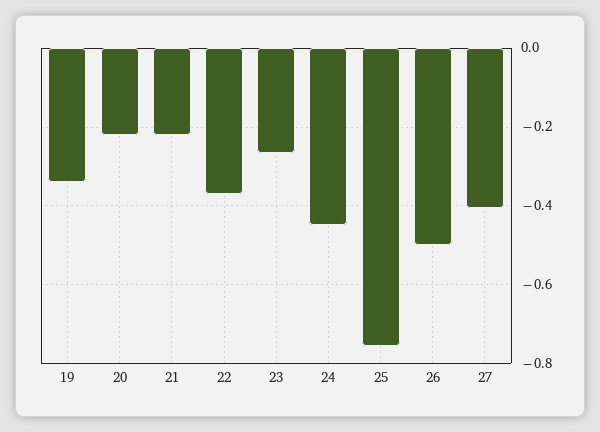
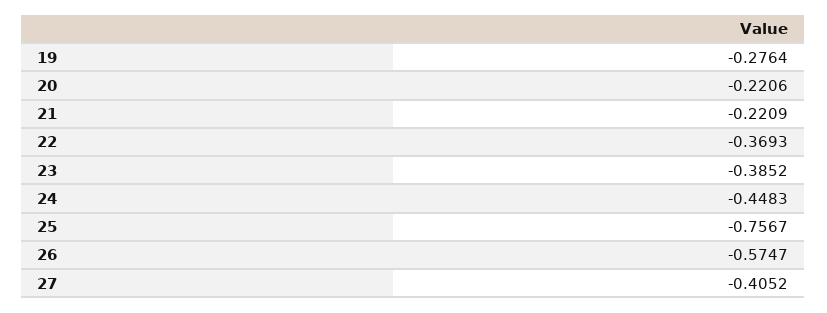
19: -0.34 -> -0.2764
23: -0.26 -> -0.3852
26: -0.5 -> -0.5747

